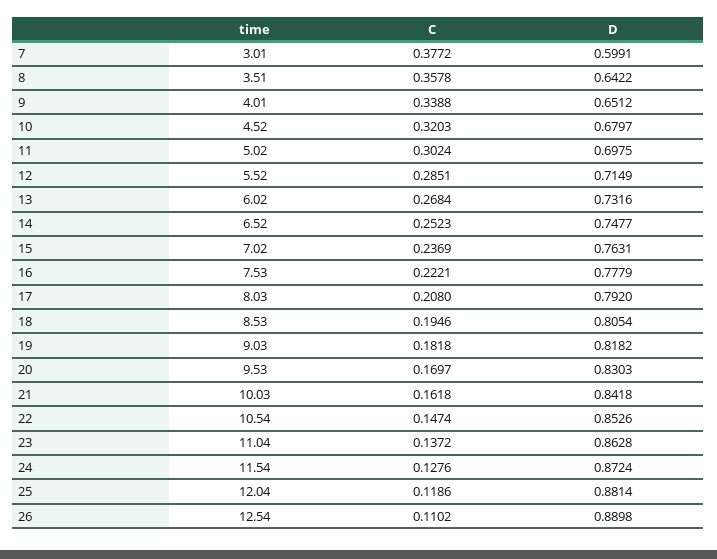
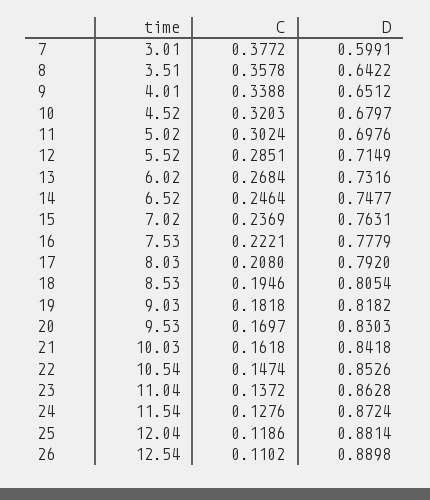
D, 11: 0.6975 -> 0.6976
C, 14: 0.2523 -> 0.2464

